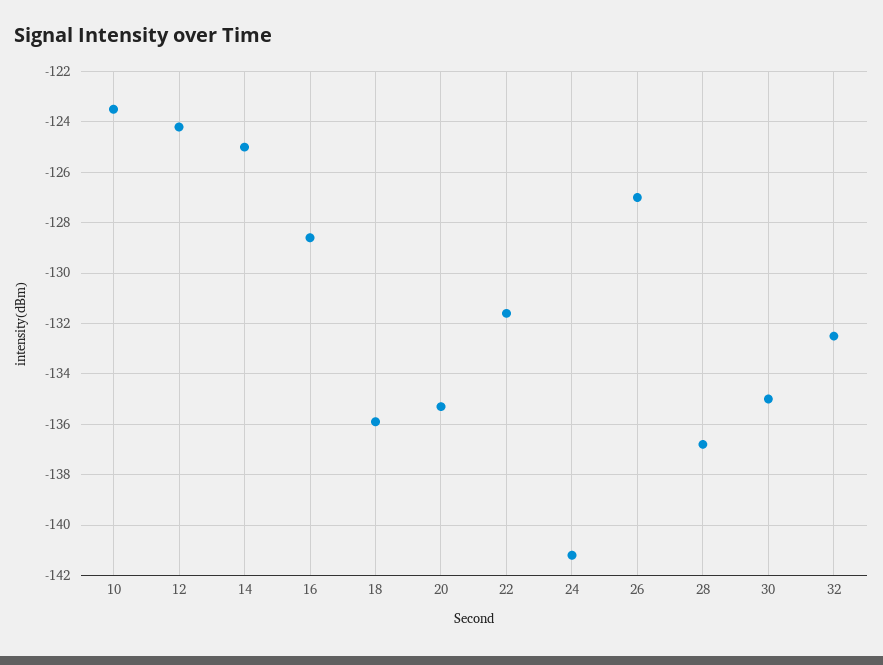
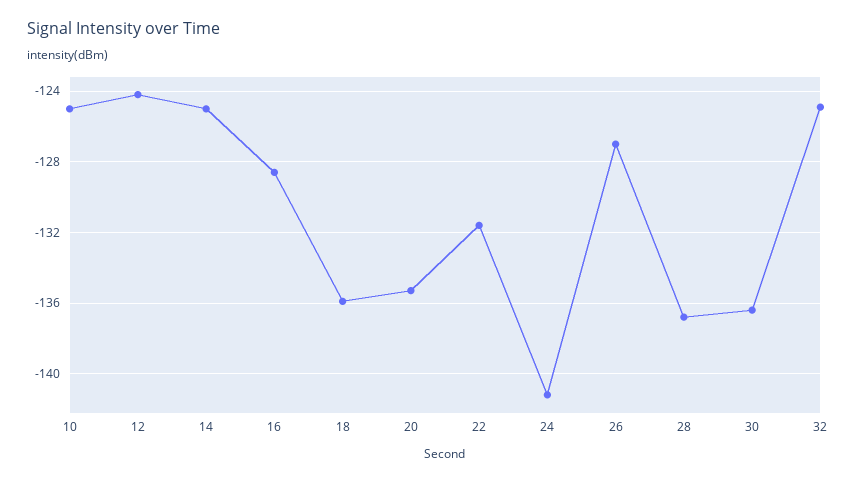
10: -123.5 -> -125
30: -135 -> -136.5
32: -132.5 -> -125

